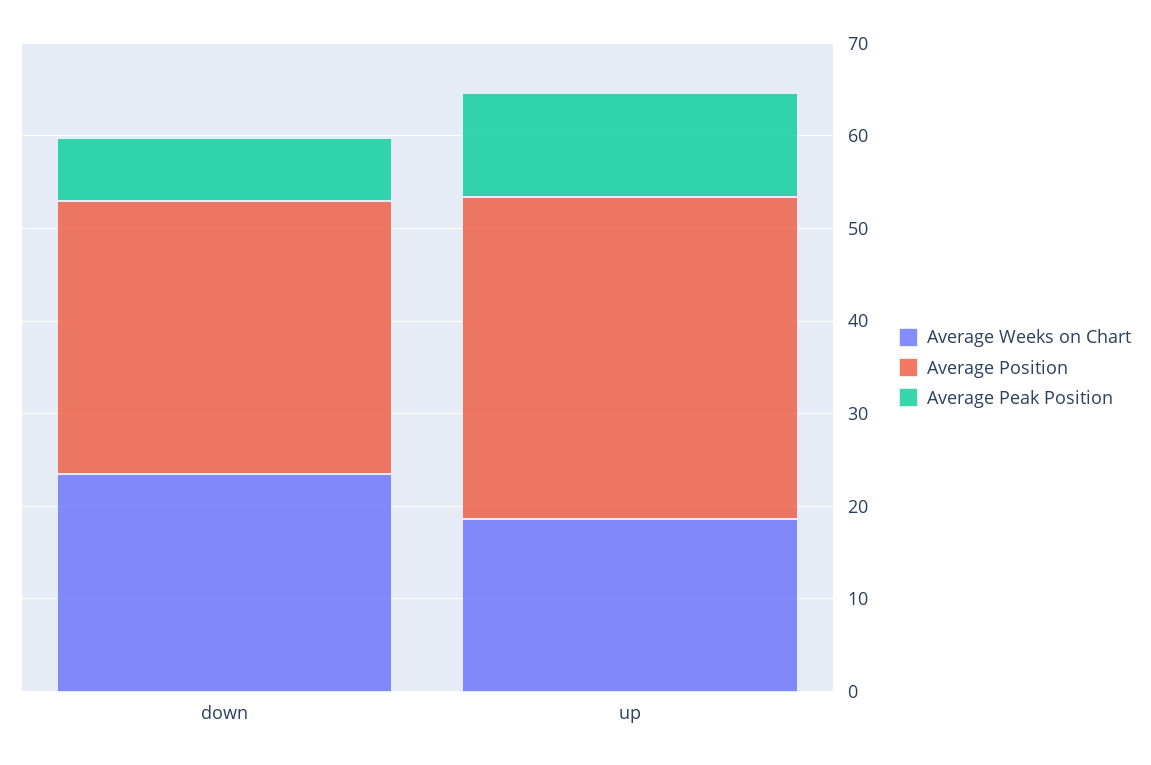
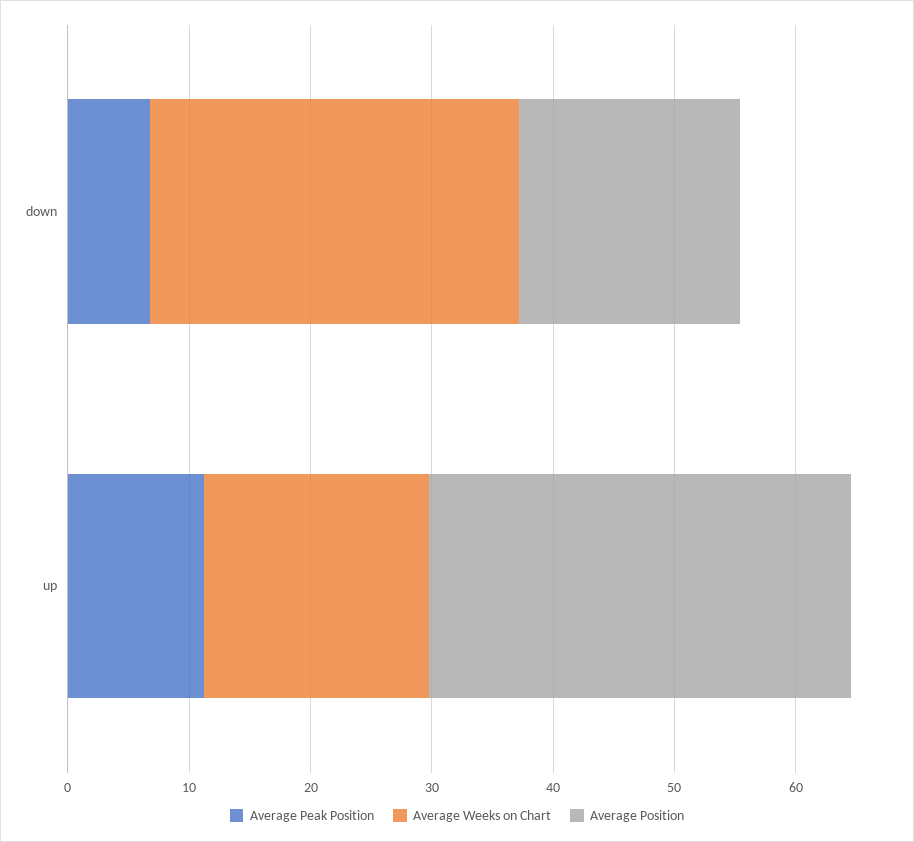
Average Weeks on Chart, down: 24 -> 30
Average Position, down: 30 -> 18

